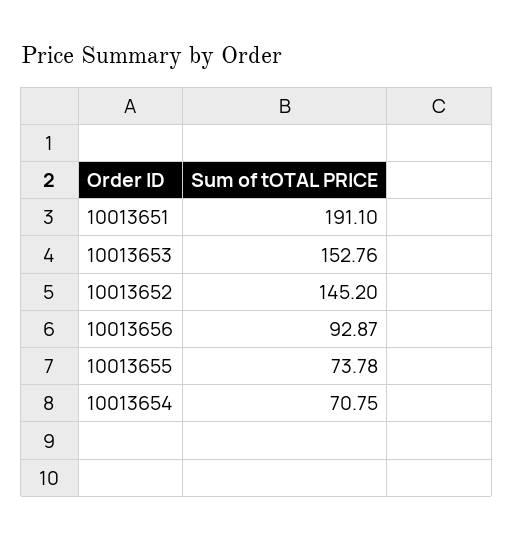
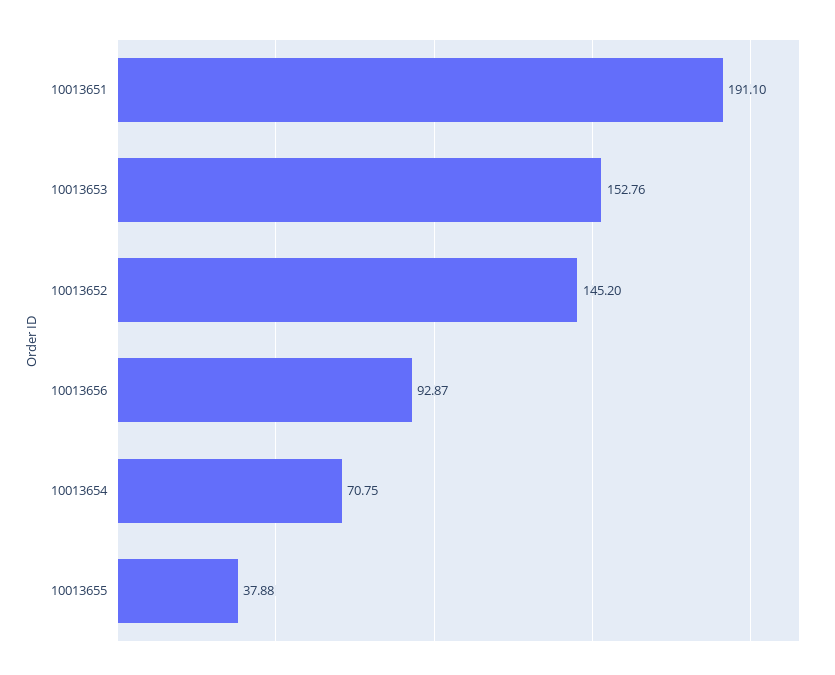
10013655: 73.78 -> 37.88

